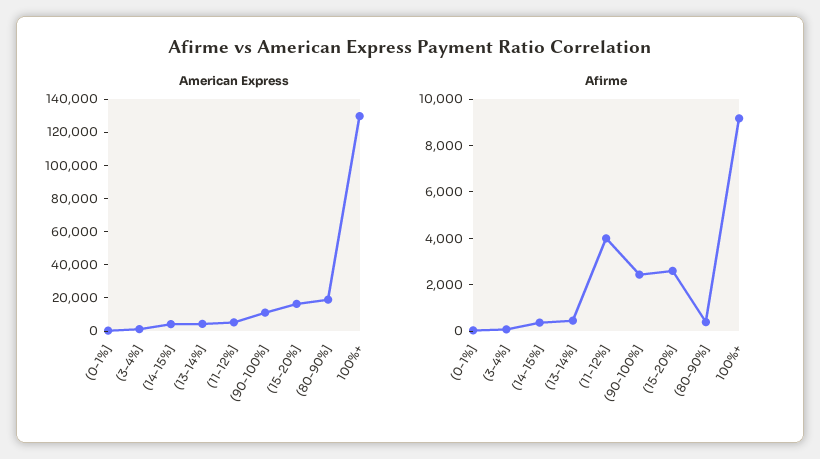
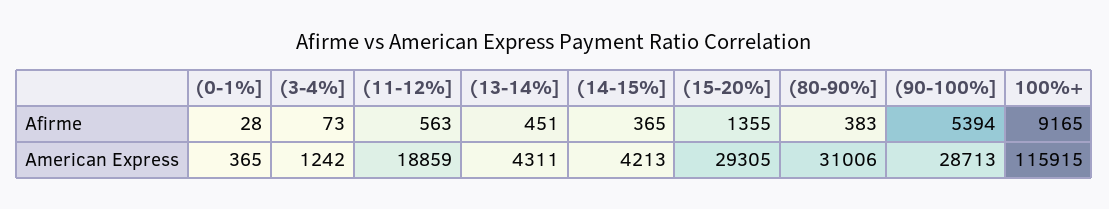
American Express, (11-12%]: 5000 -> 18859
American Express, (90-100%]: 10000 -> 28713
American Express, (15-20%]: 15000 -> 29305
American Express, (80-90%]: 20000 -> 31006
American Express, 100%+: 130000 -> 115915
Afirme, (11-12%]: 4000 -> 563
Afirme, (90-100%]: 2500 -> 5394
Afirme, (15-20%]: 2500 -> 1355

